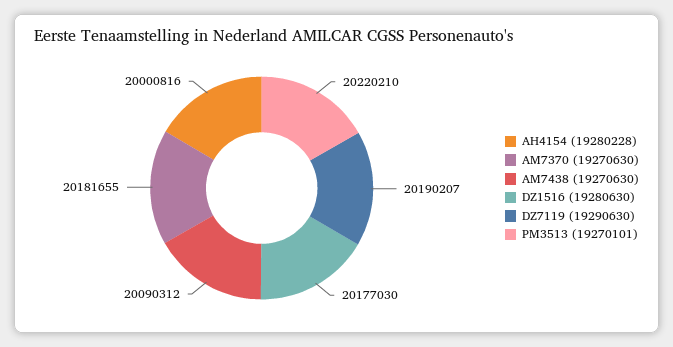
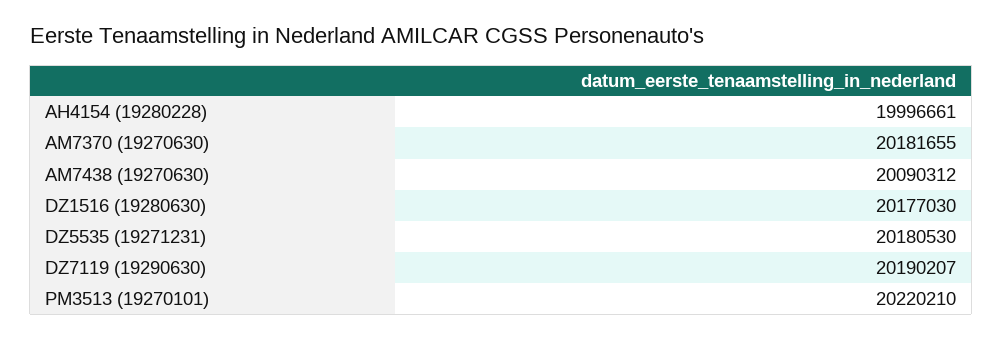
AH4154 (19280228): 20000816 -> 19996661
DZ5535 (19271231): none -> 20180530

